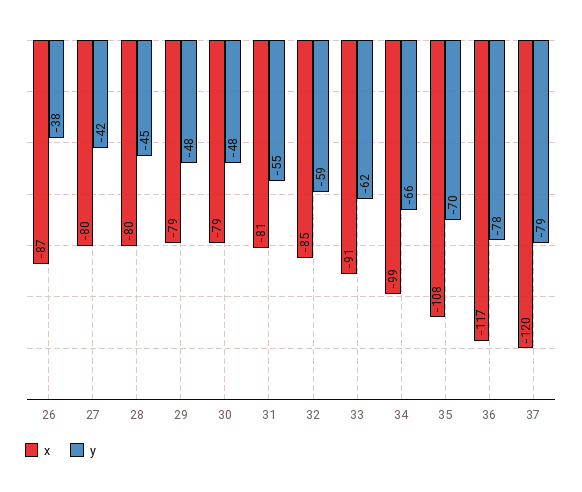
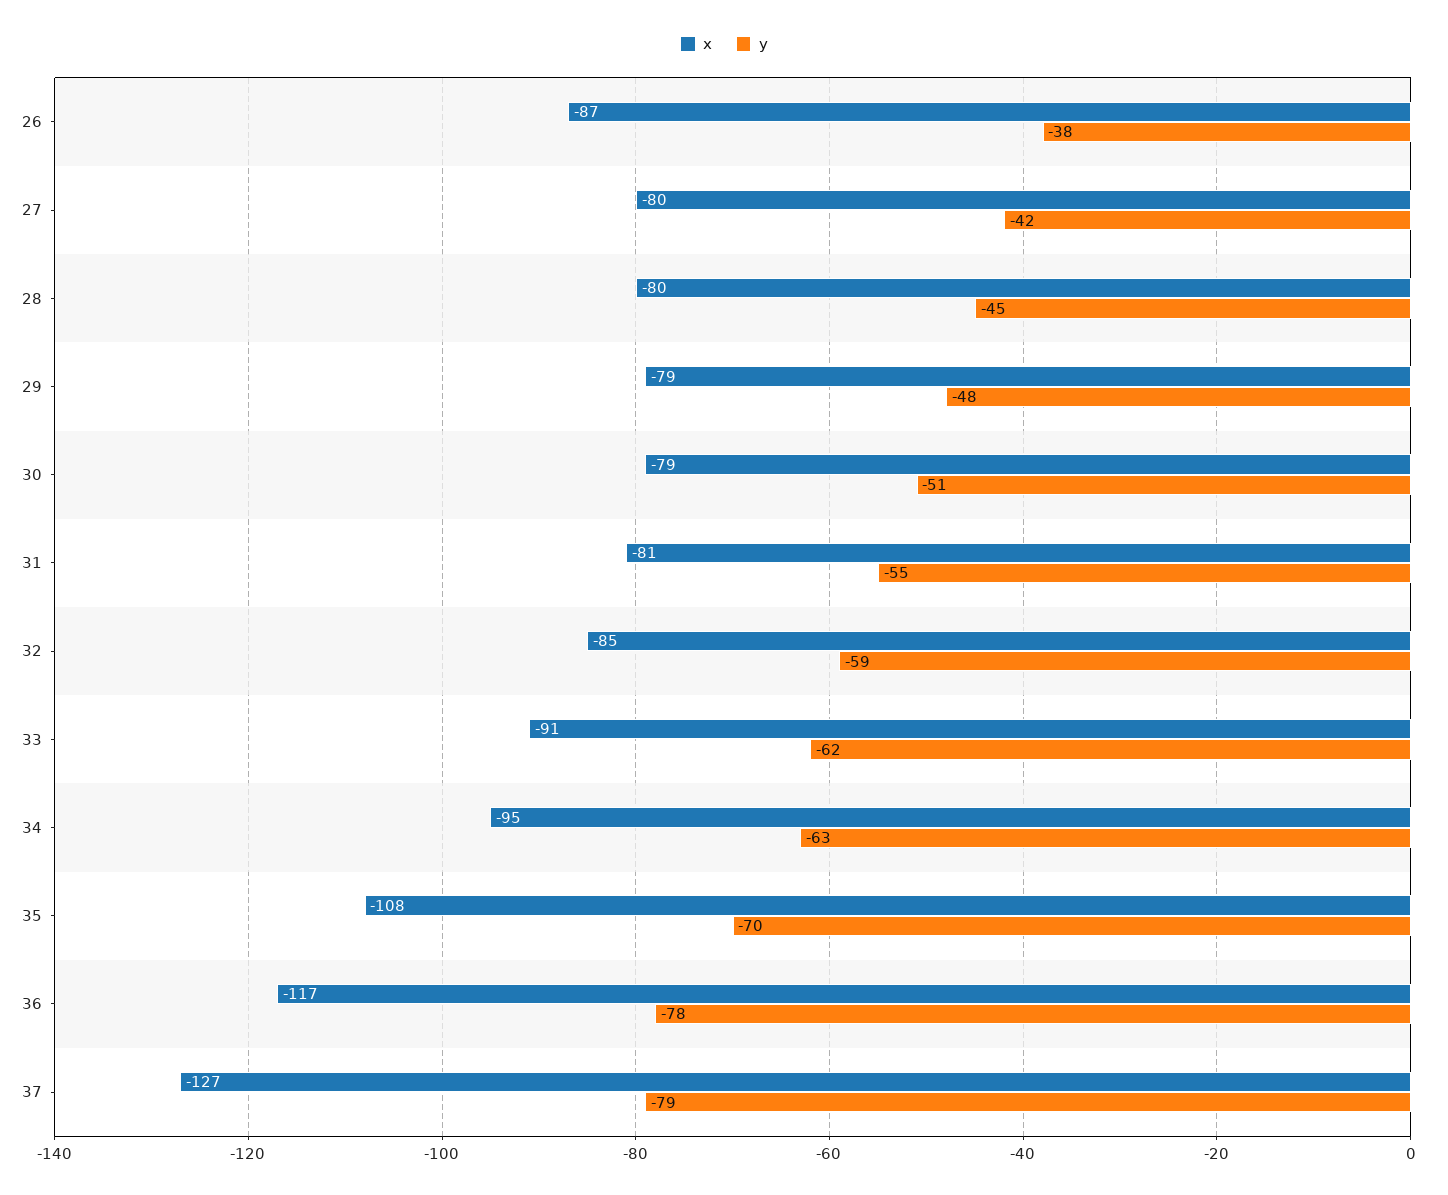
y, 30: -48 -> -51
x, 34: -99 -> -95
y, 34: -66 -> -63
x, 37: -120 -> -127

